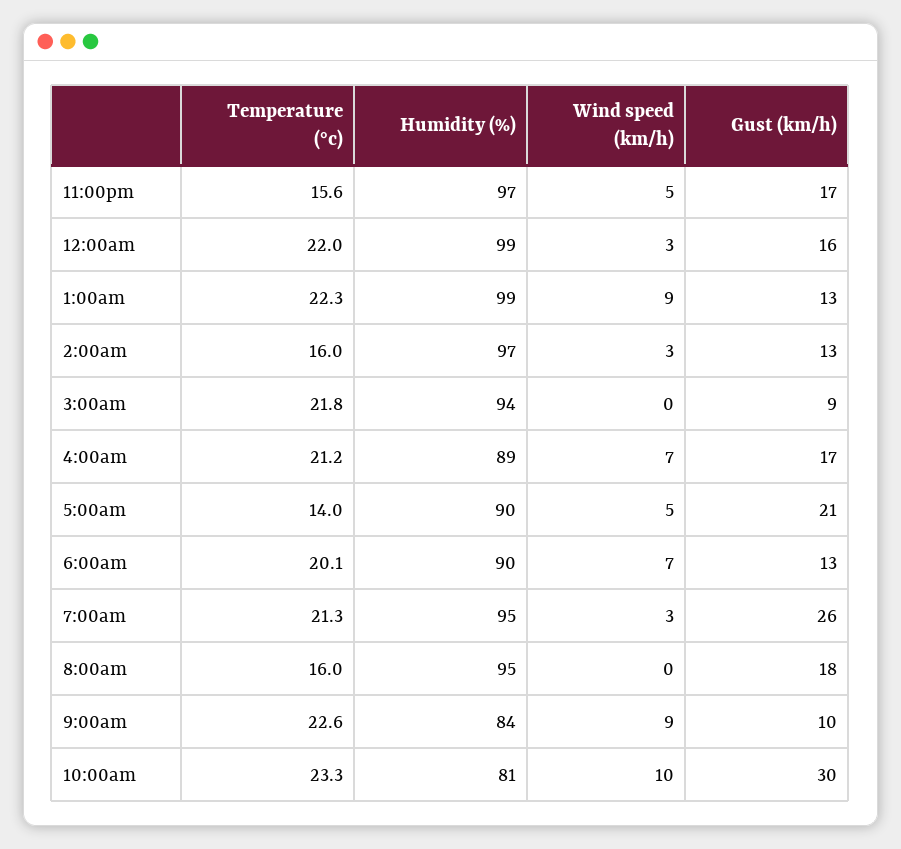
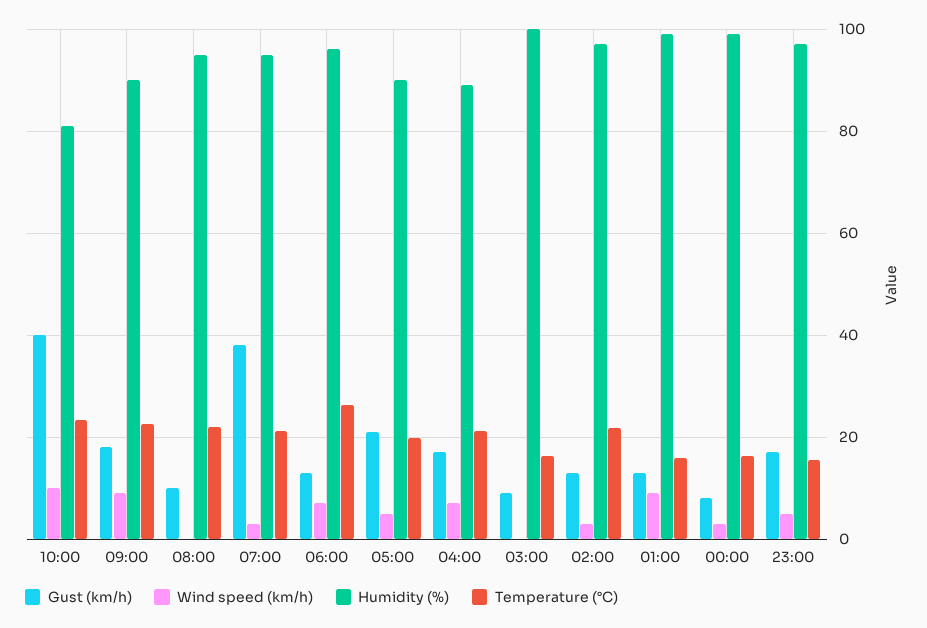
Temperature (°c), 12:00am: 22 -> 16
Gust (km/h), 12:00am: 16 -> 8
Temperature (°c), 1:00am: 22.3 -> 16
Temperature (°c), 2:00am: 16 -> 22
Temperature (°c), 3:00am: 21.8 -> 16
Humidity (%), 3:00am: 94 -> 100
Temperature (°c), 5:00am: 14 -> 20
Temperature (°c), 6:00am: 20.1 -> 26
Humidity (%), 6:00am: 90 -> 96
Gust (km/h), 7:00am: 26 -> 38
Temperature (°c), 8:00am: 16 -> 22
Gust (km/h), 8:00am: 18 -> 10
Humidity (%), 9:00am: 84 -> 90
Gust (km/h), 9:00am: 10 -> 18
Gust (km/h), 10:00am: 30 -> 40

